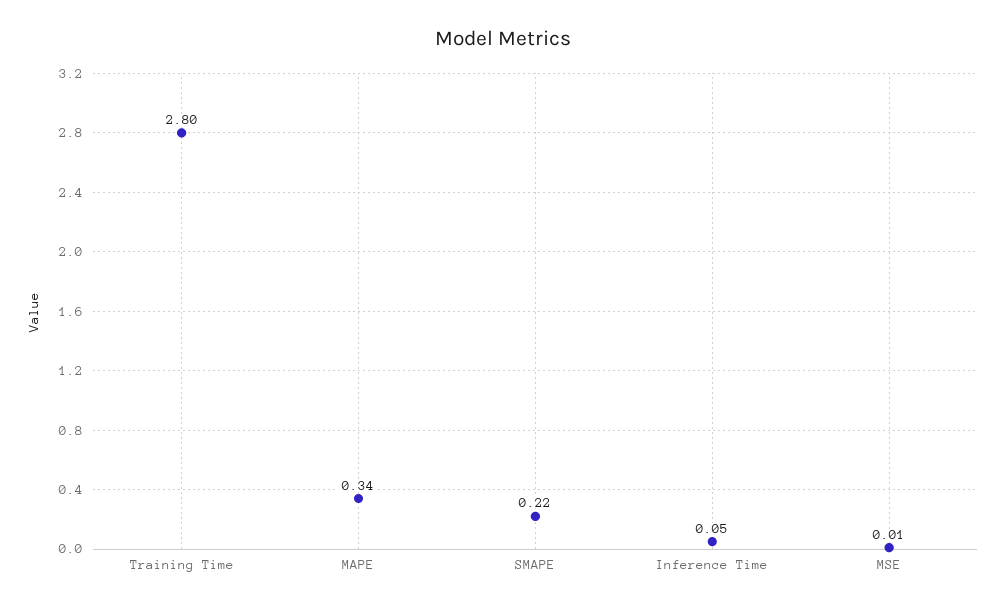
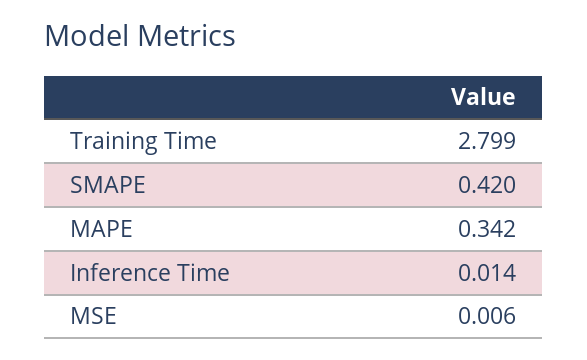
SMAPE: 0.22 -> 0.42
Inference Time: 0.05 -> 0.014

